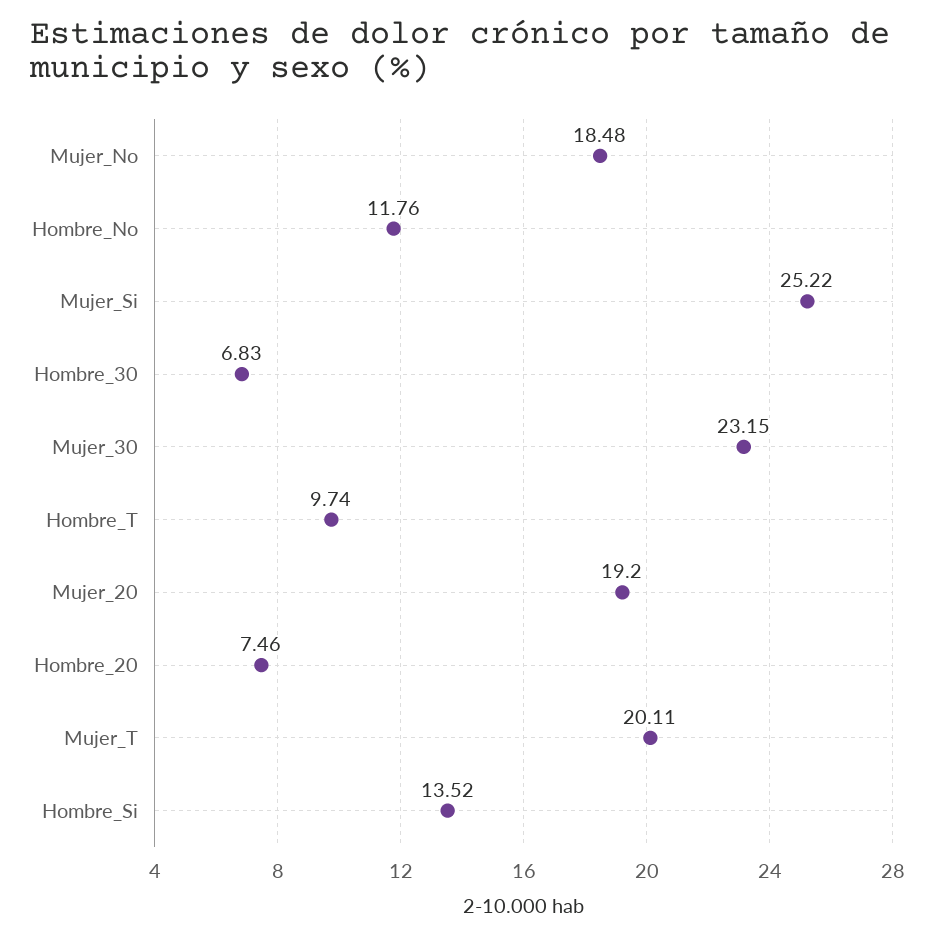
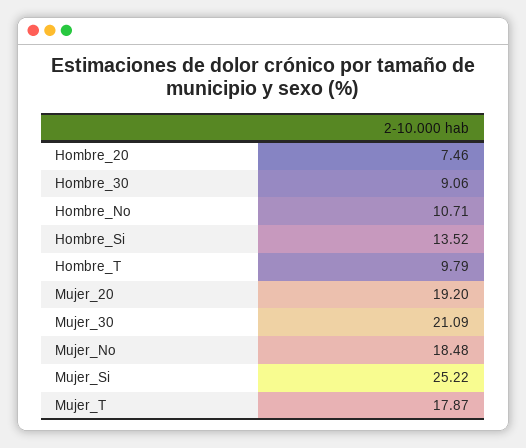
Hombre_No: 11.76 -> 10.71
Hombre_30: 6.83 -> 9.06
Mujer_30: 23.15 -> 21.09
Hombre_T: 9.74 -> 9.79
Mujer_T: 20.11 -> 17.87

